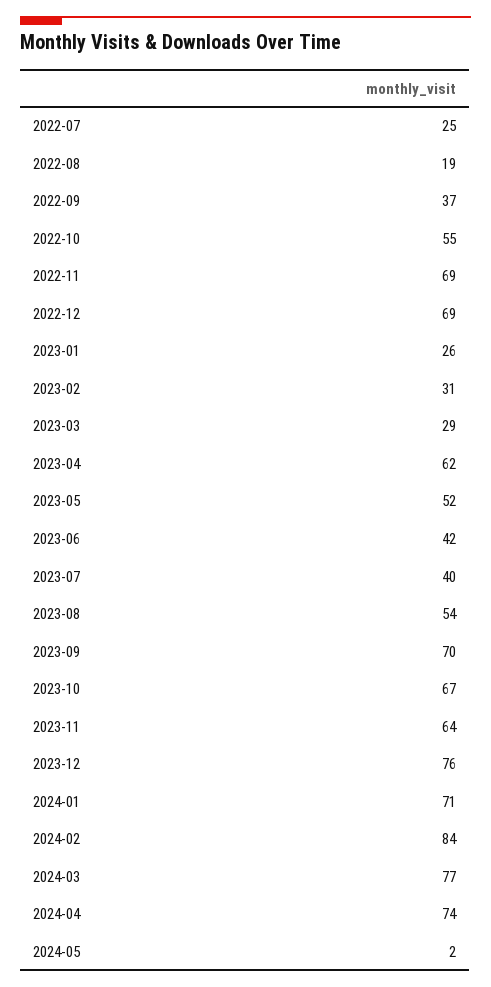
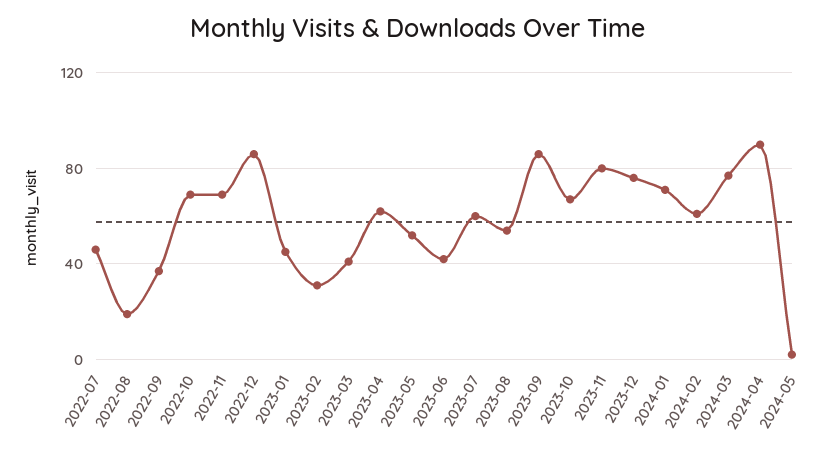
2022-07: 25 -> 45
2022-10: 55 -> 70
2022-12: 69 -> 85
2023-01: 26 -> 45
2023-03: 29 -> 40
2023-07: 40 -> 60
2023-09: 70 -> 85
2023-11: 64 -> 80
2024-02: 84 -> 60
2024-04: 74 -> 90

